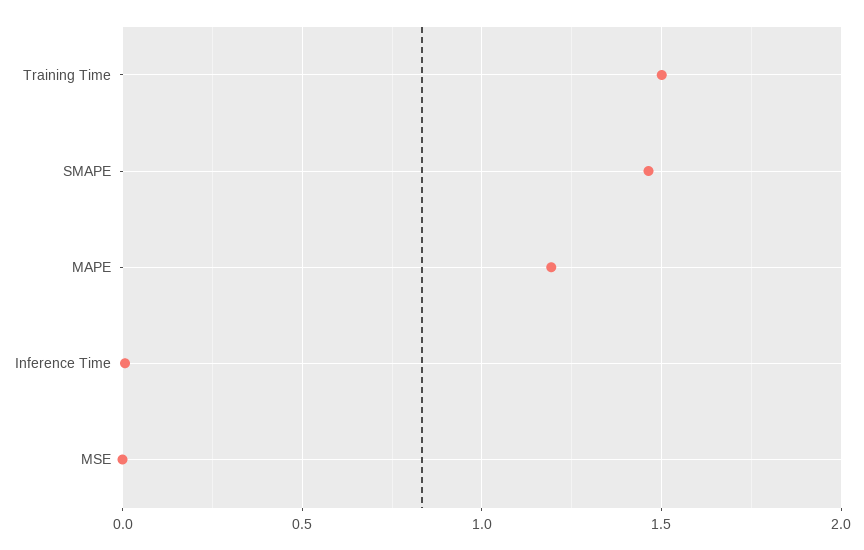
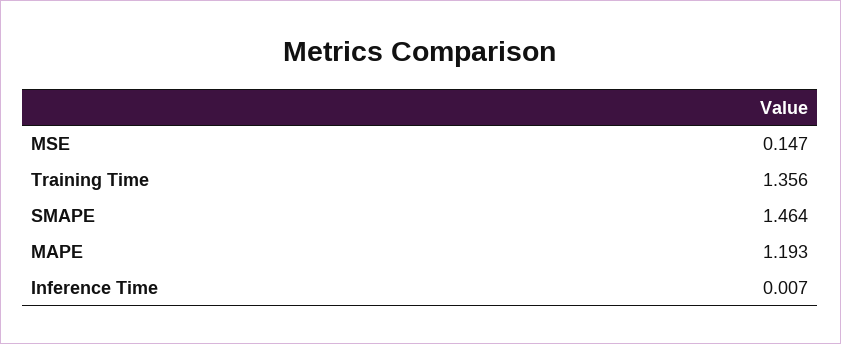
Training Time: 1.5 -> 1.356
MSE: 0 -> 0.147

